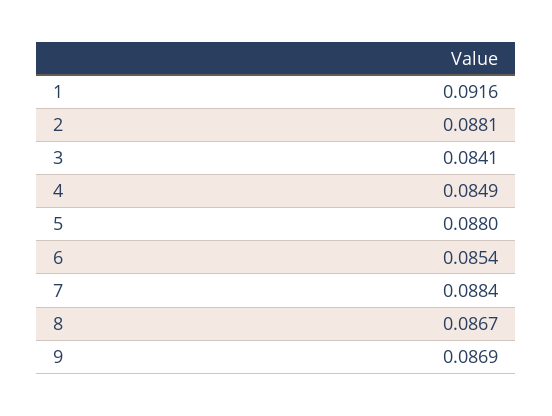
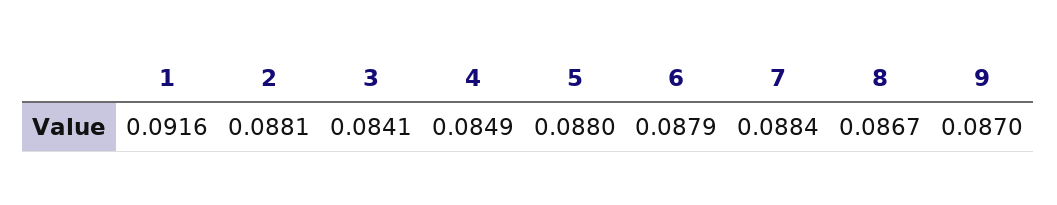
6: 0.0854 -> 0.0879
9: 0.0869 -> 0.087

